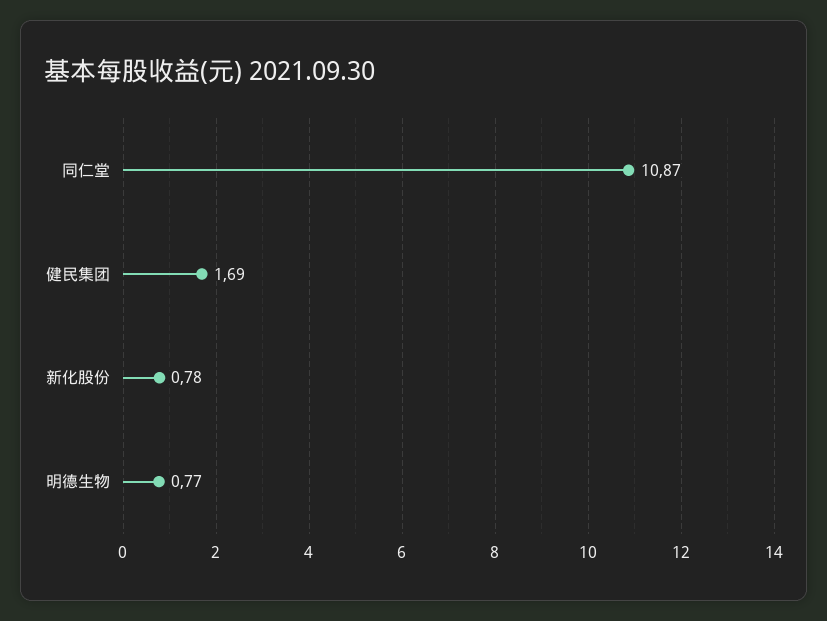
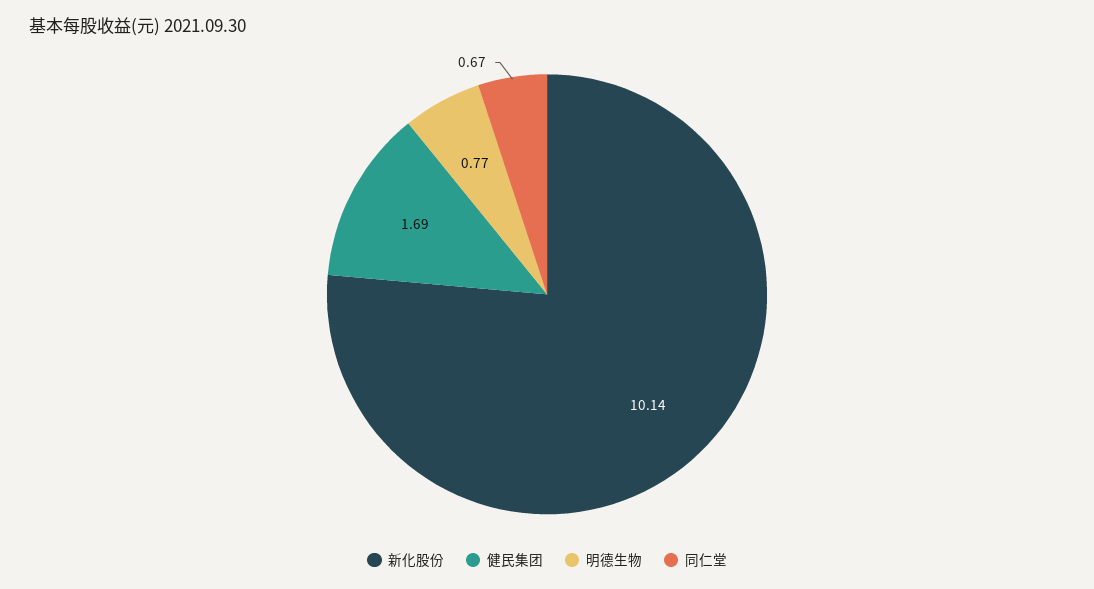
同仁堂: 10.87 -> 0.67
新化股份: 0.78 -> 10.14

